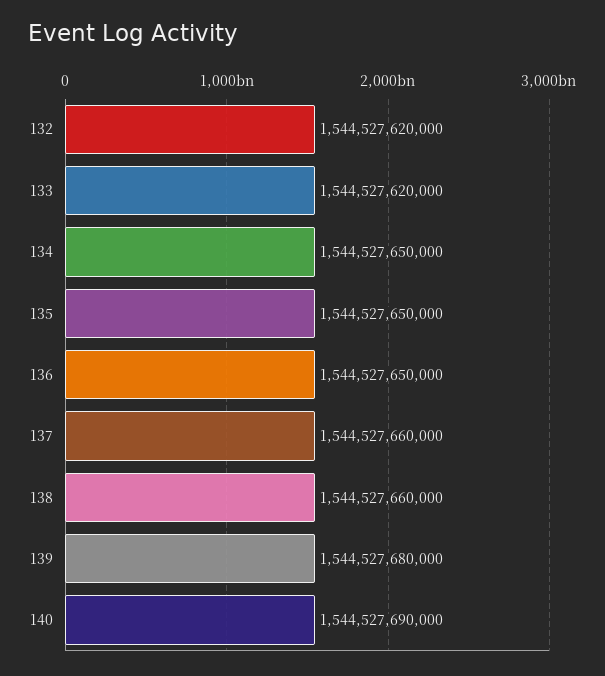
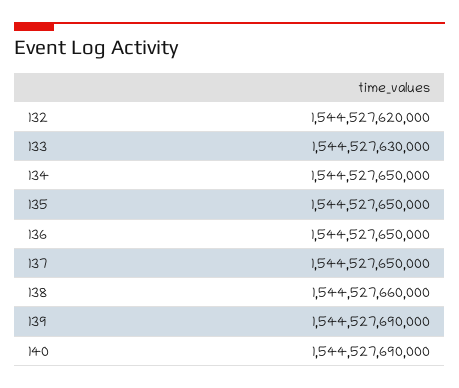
133: 1544527620000 -> 1544527630000
137: 1544527660000 -> 1544527650000
139: 1544527680000 -> 1544527690000

